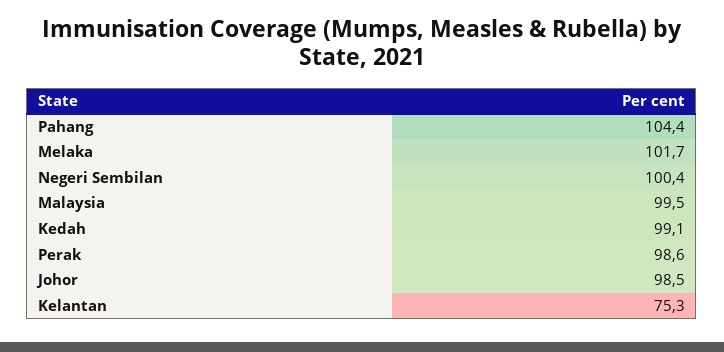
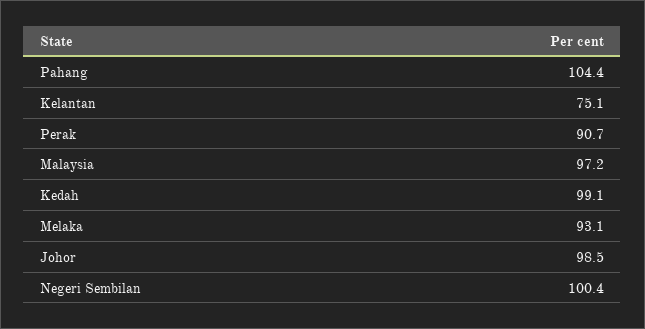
Melaka: 101.7 -> 93.1
Malaysia: 99.5 -> 97.2
Perak: 98.6 -> 90.7
Kelantan: 75.3 -> 75.1

